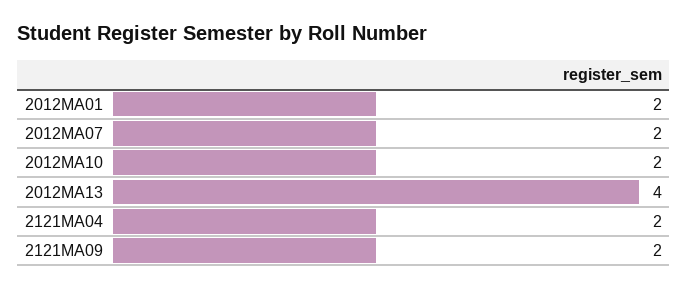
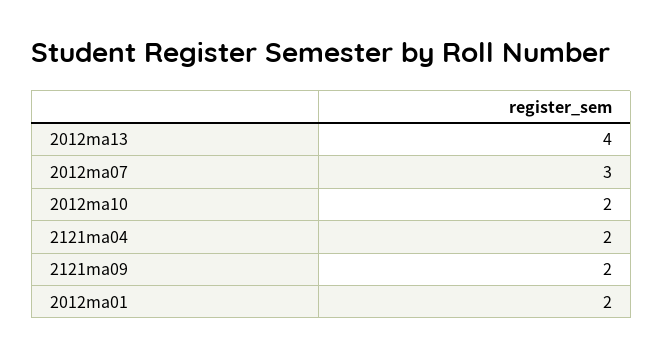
2012MA07: 2 -> 3

